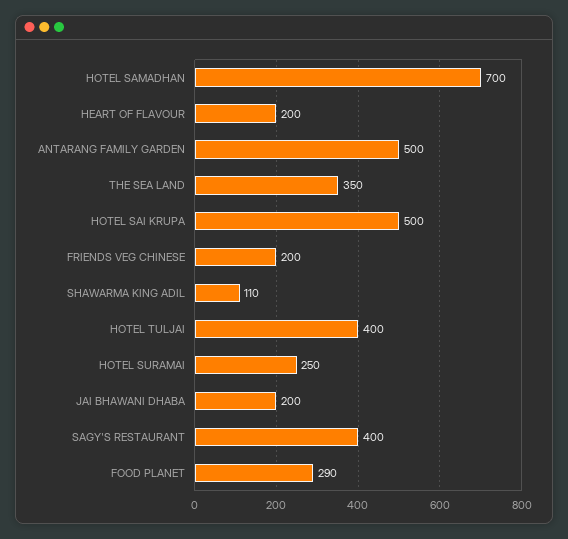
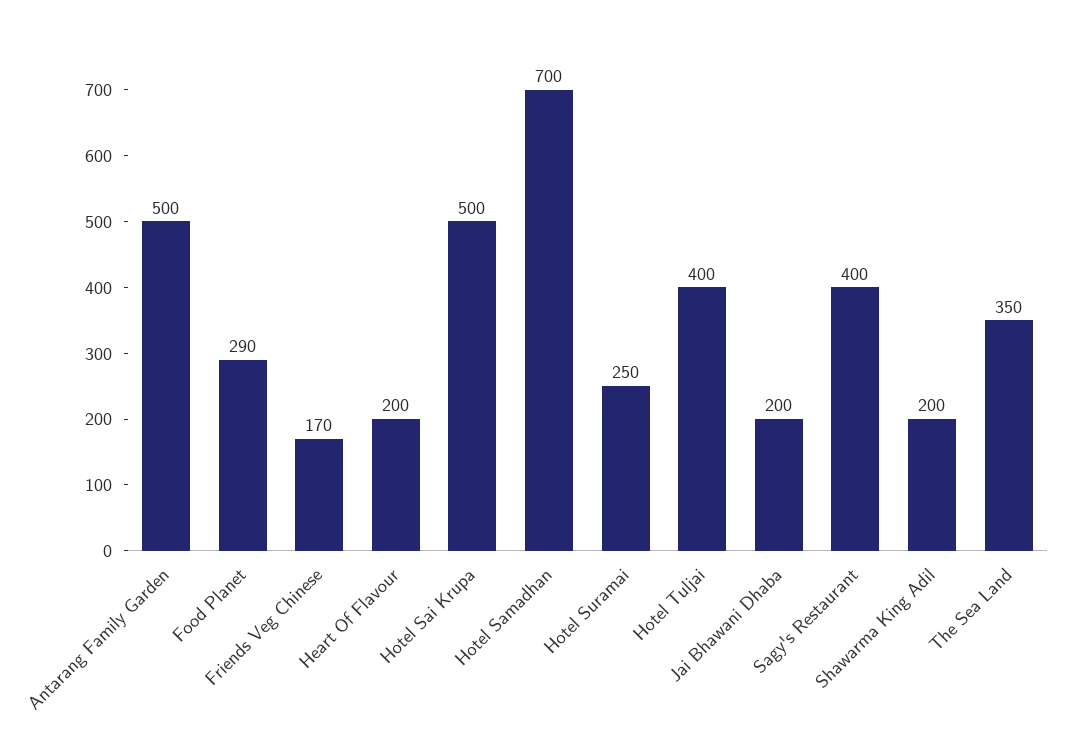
FRIENDS VEG CHINESE: 200 -> 170
SHAWARMA KING ADIL: 110 -> 200

